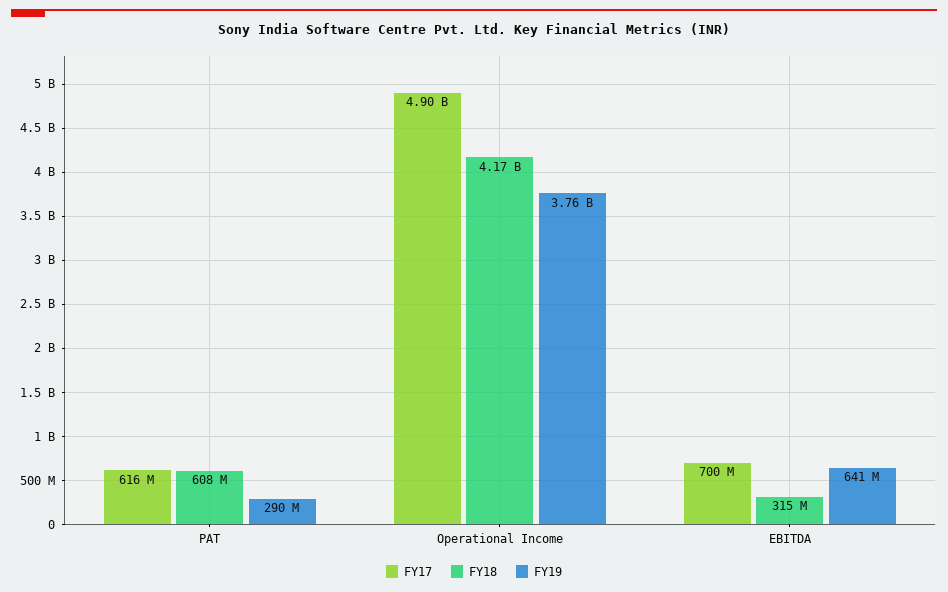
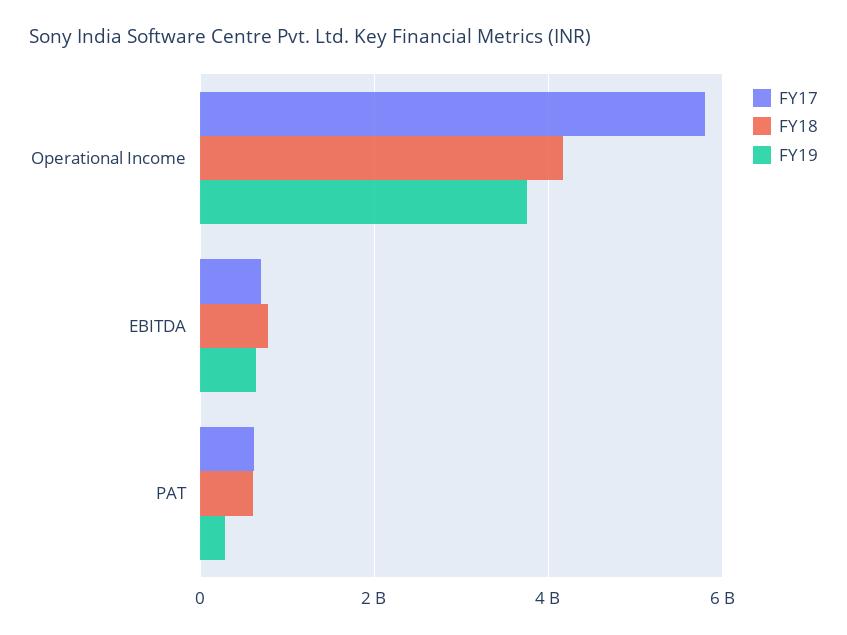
FY17, Operational Income: 4900000000 -> 5800000000
FY18, EBITDA: 315000000 -> 800000000

